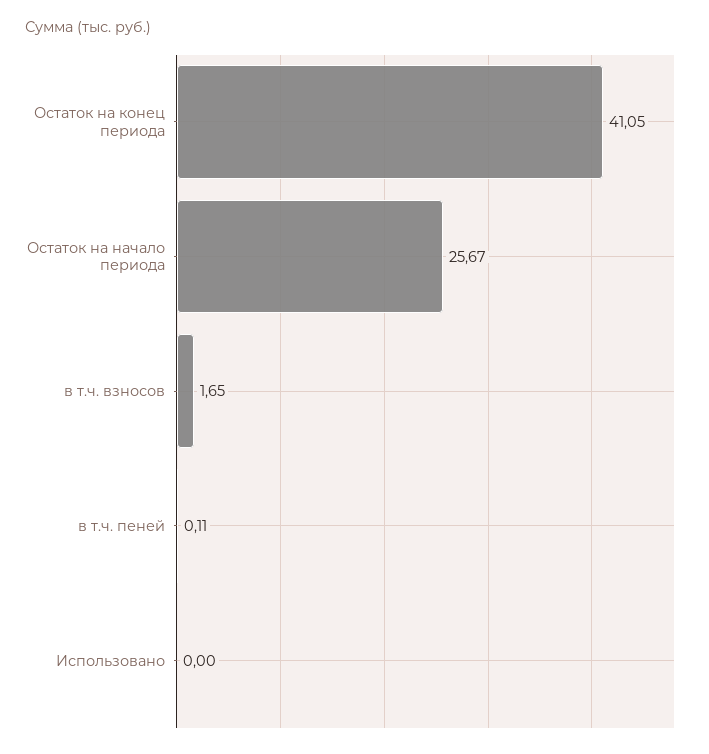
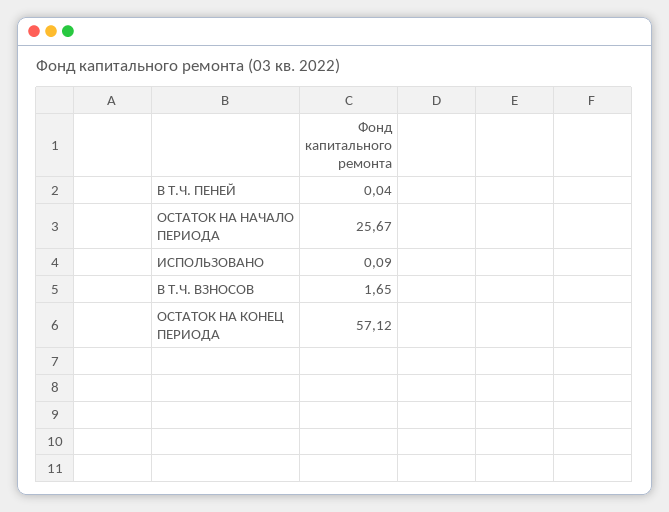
Остаток на конец периода: 41.05 -> 57.12
в т.ч. пеней: 0.11 -> 0.04
Использовано: 0 -> 0.09

